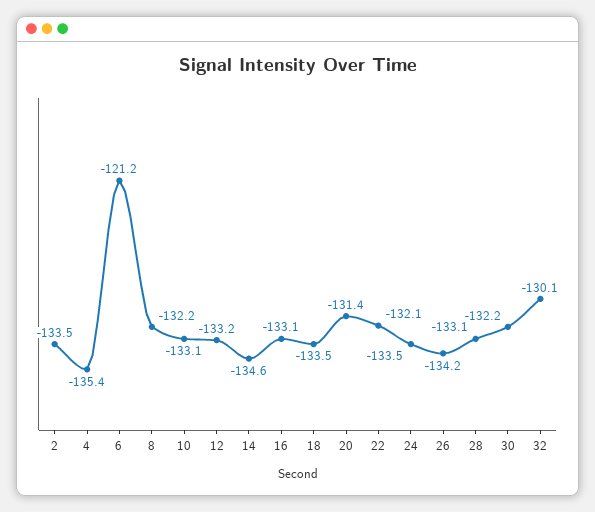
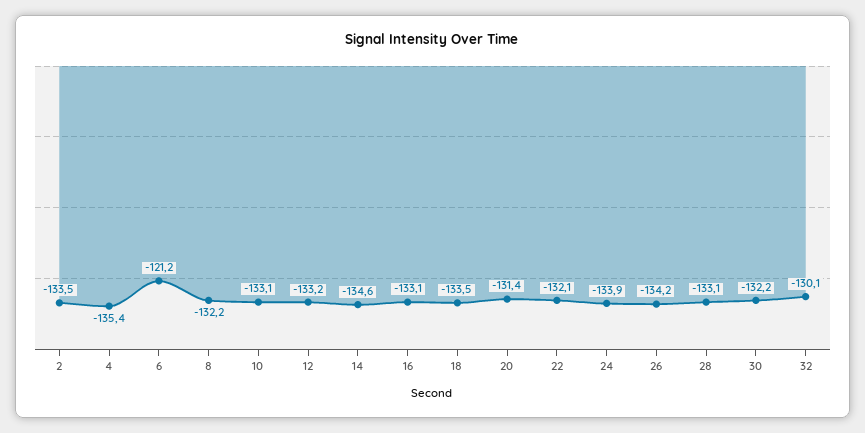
24: -133.5 -> -133.9

